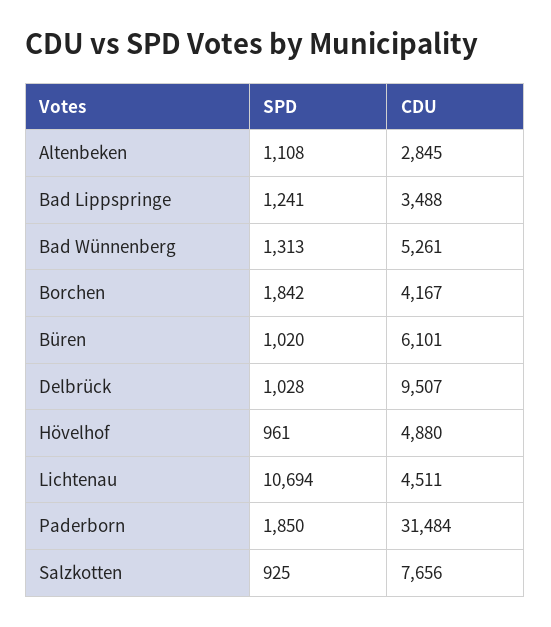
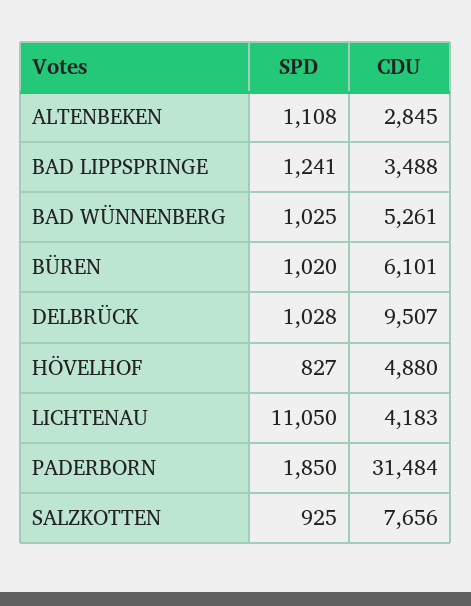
SPD, Bad Wünnenberg: 1313 -> 1025
SPD, Borchen: 1842 -> none
CDU, Borchen: 4167 -> none
SPD, Hövelhof: 961 -> 827
SPD, Lichtenau: 10694 -> 11050
CDU, Lichtenau: 4511 -> 4183

